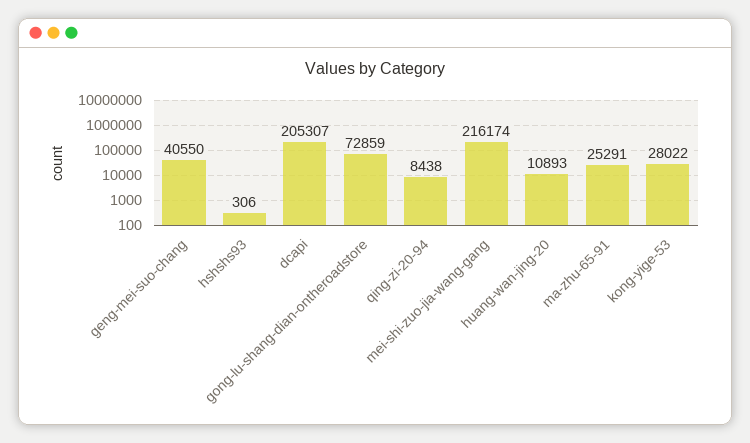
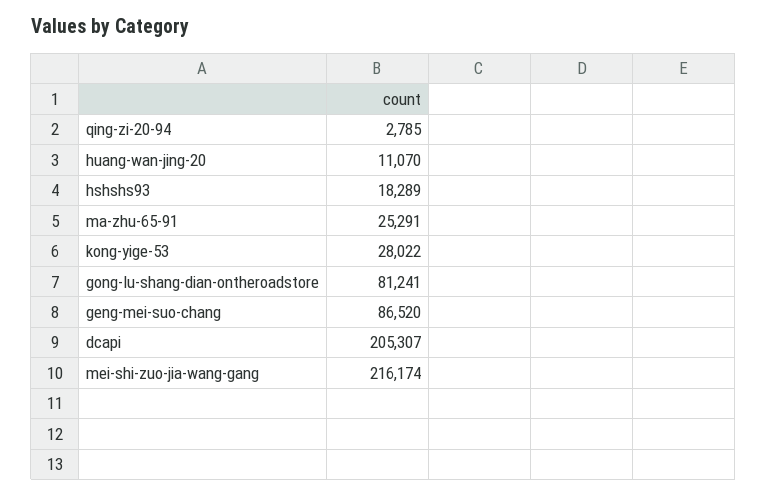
geng-mei-suo-chang: 40550 -> 86520
hshshs93: 306 -> 18289
gong-lu-shang-dian-ontheroadstore: 72859 -> 81241
qing-zi-20-94: 8438 -> 2785
huang-wan-jing-20: 10893 -> 11070

